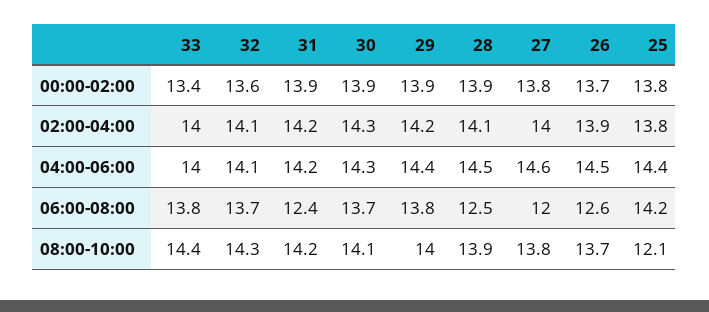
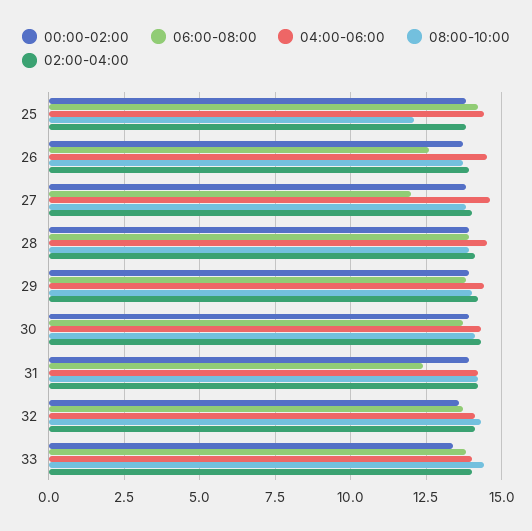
06:00-08:00, 28: 12.5 -> 14

